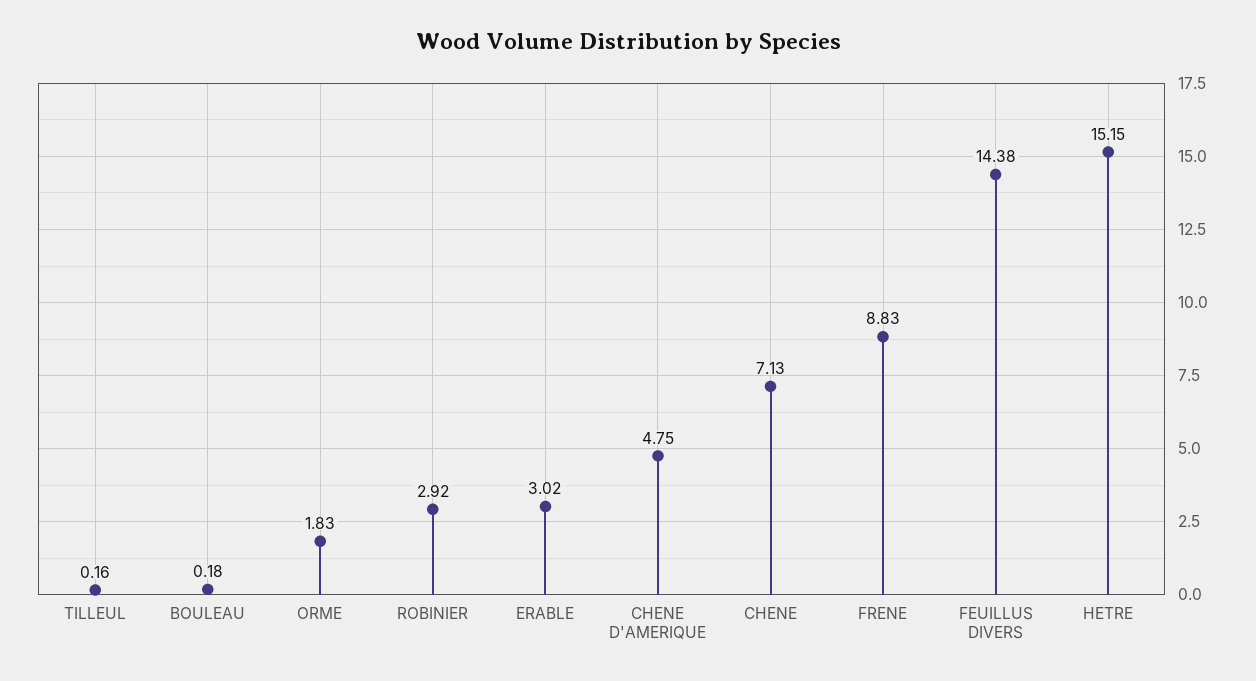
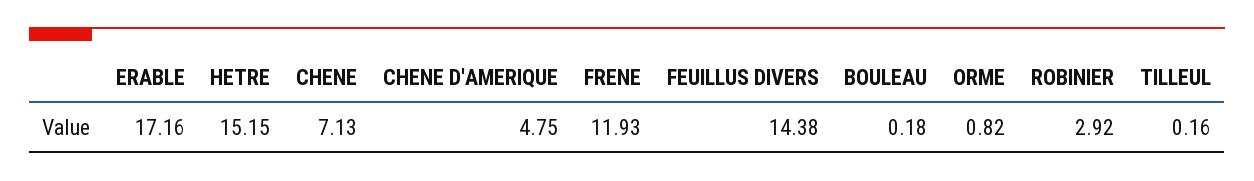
ORME: 1.83 -> 0.82
ERABLE: 3.02 -> 17.16
FRENE: 8.83 -> 11.93

